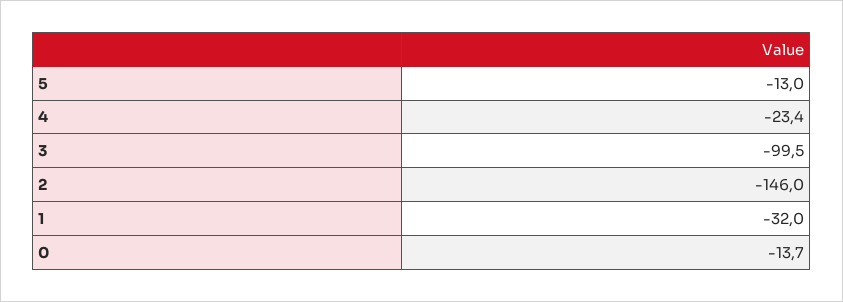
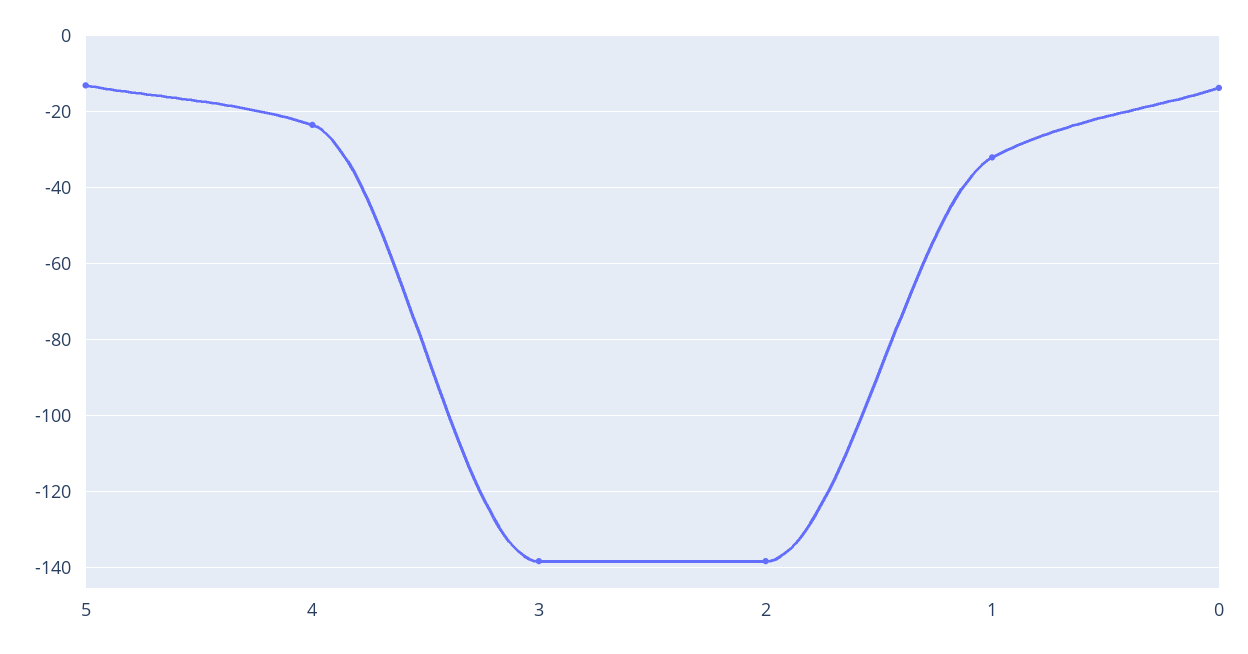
3: -99.5 -> -138
2: -146 -> -138

